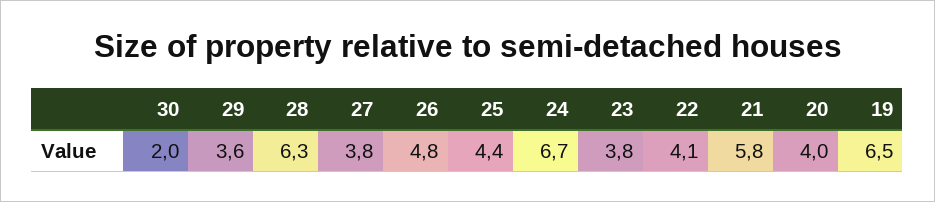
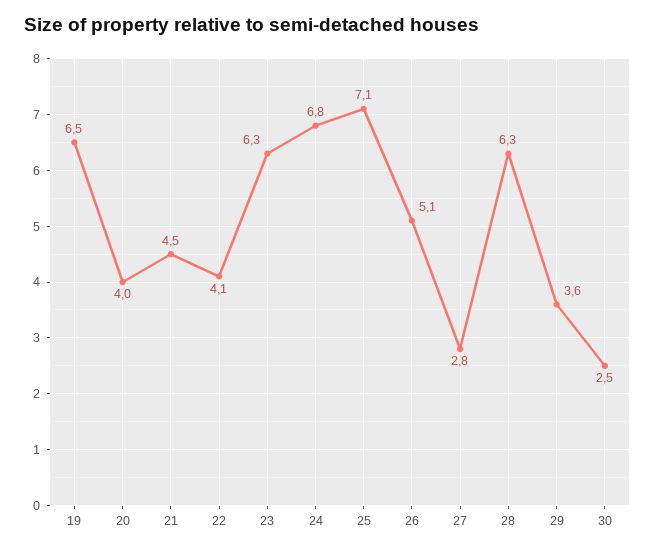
30: 2 -> 2.5
27: 3.8 -> 2.8
26: 4.8 -> 5.1
25: 4.4 -> 7.1
24: 6.7 -> 6.8
23: 3.8 -> 6.3
21: 5.8 -> 4.5

